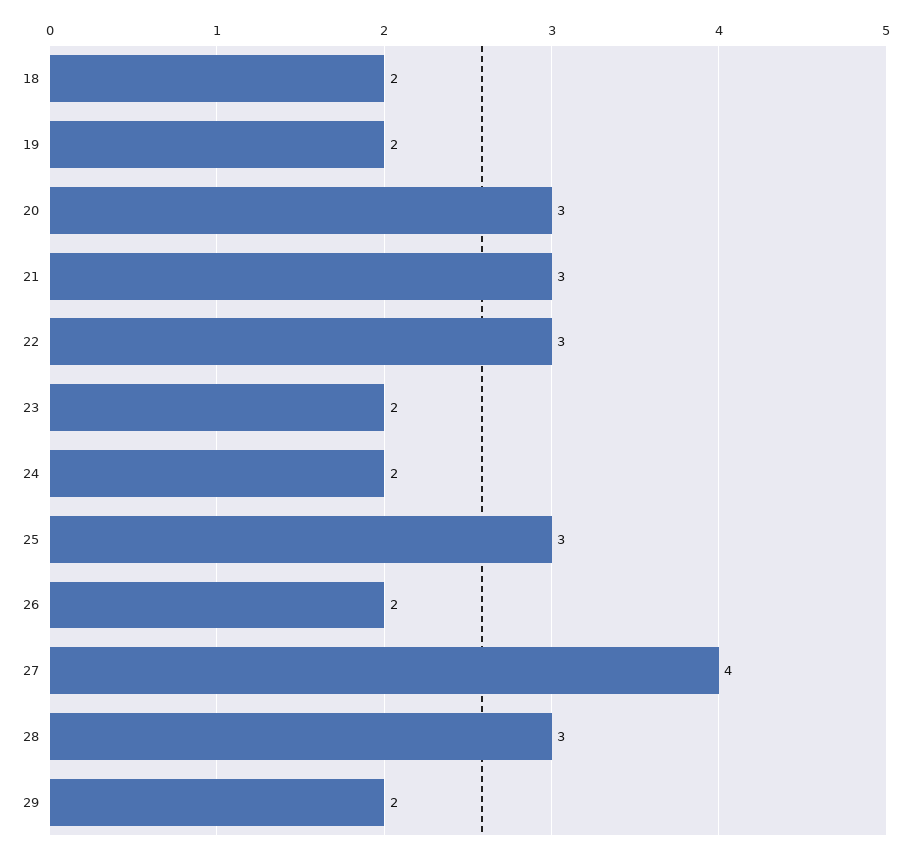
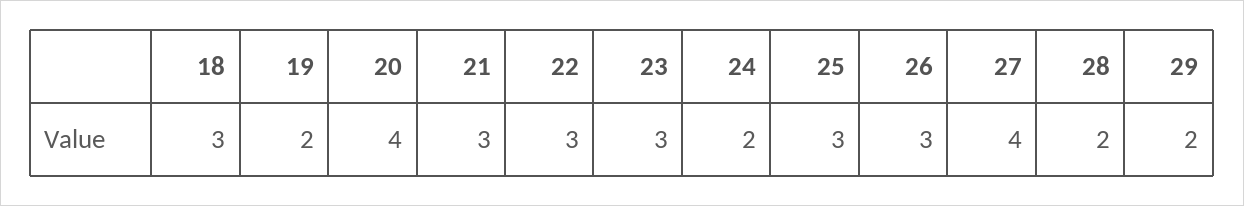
18: 2 -> 3
20: 3 -> 4
23: 2 -> 3
26: 2 -> 3
28: 3 -> 2

